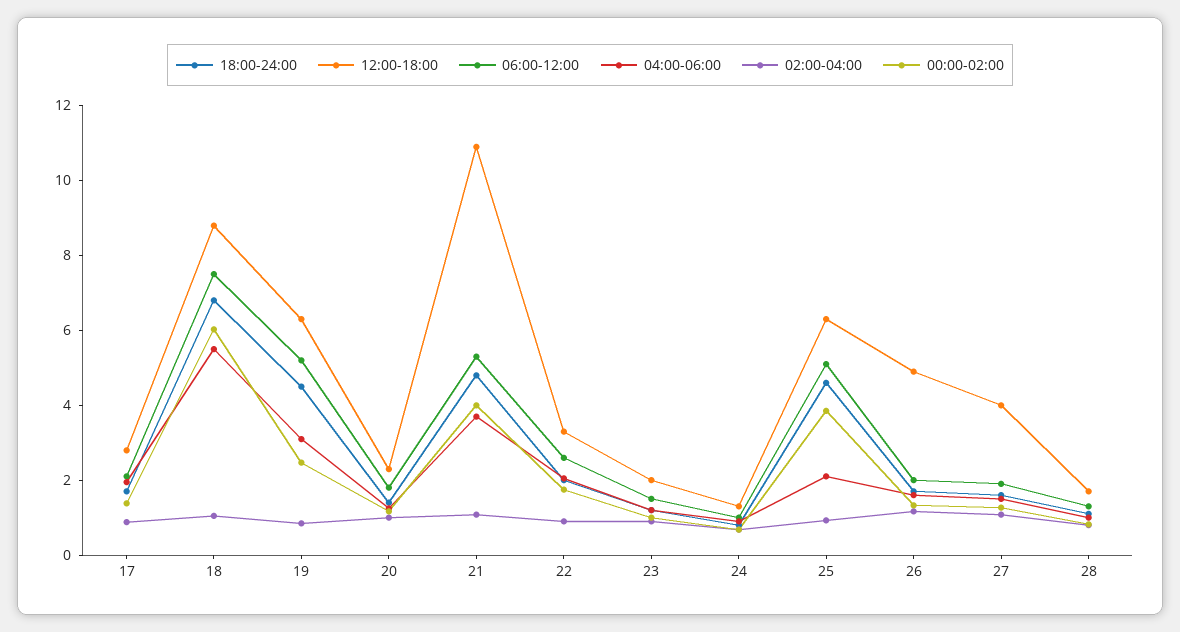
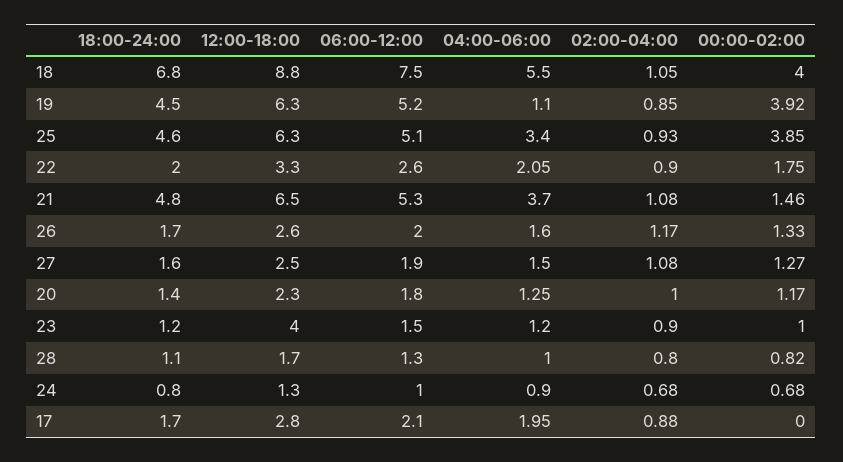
00:00-02:00, 17: 1.5 -> 0
00:00-02:00, 18: 6 -> 4
04:00-06:00, 19: 3 -> 1.1
00:00-02:00, 19: 2.5 -> 3.92
12:00-18:00, 21: 11 -> 6.5
00:00-02:00, 21: 4 -> 1.46
12:00-18:00, 23: 2 -> 4
04:00-06:00, 25: 2 -> 3.4
12:00-18:00, 26: 5 -> 2.6
12:00-18:00, 27: 4 -> 2.5

